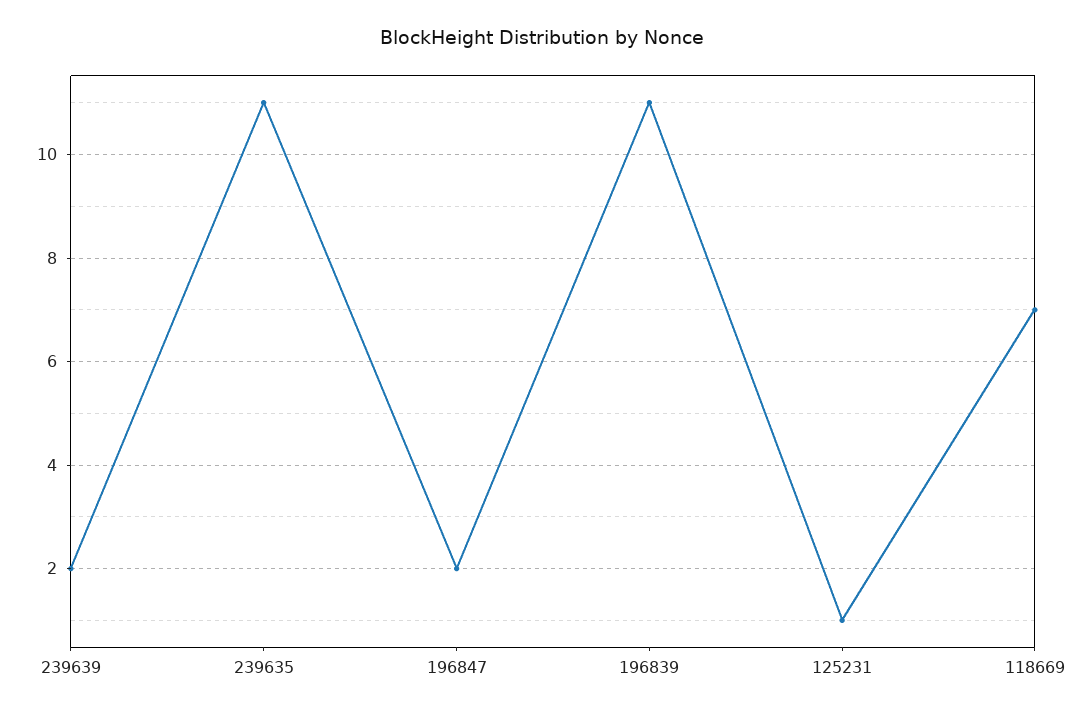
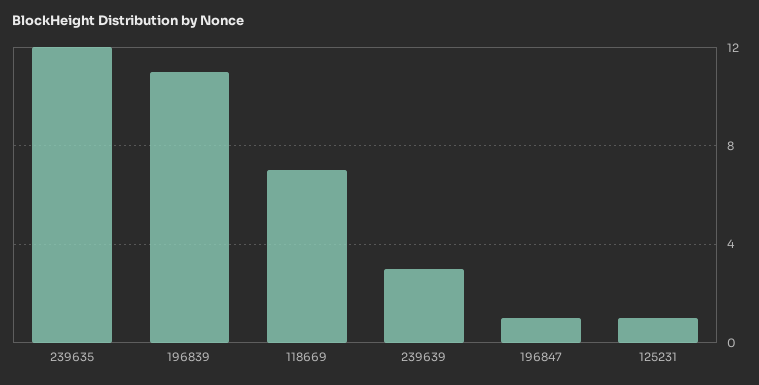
239639: 2 -> 3
239635: 11 -> 12
196847: 2 -> 1

